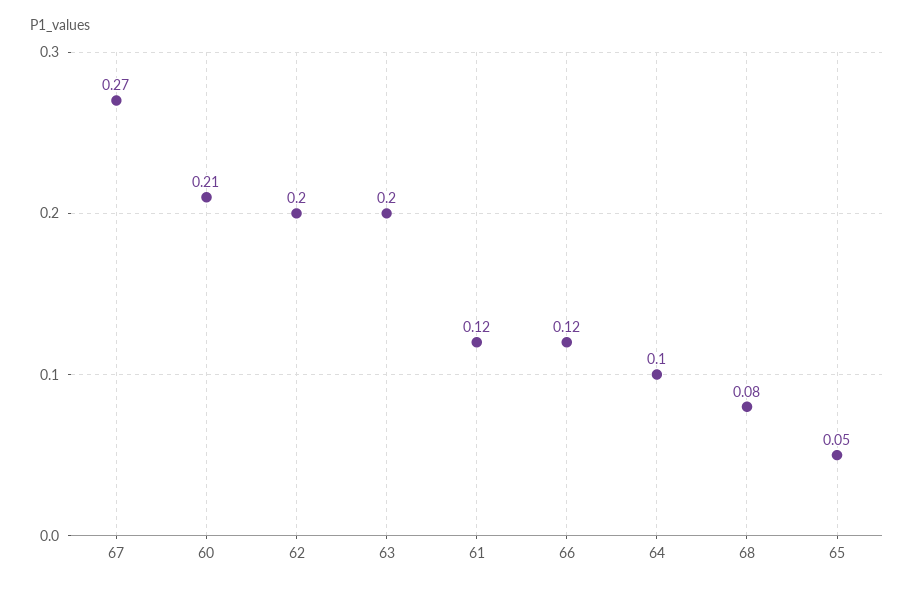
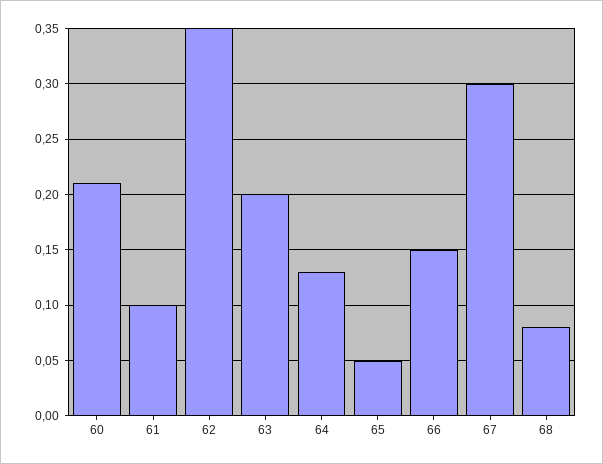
67: 0.27 -> 0.3
62: 0.2 -> 0.35
61: 0.12 -> 0.1
66: 0.12 -> 0.15
64: 0.1 -> 0.13

